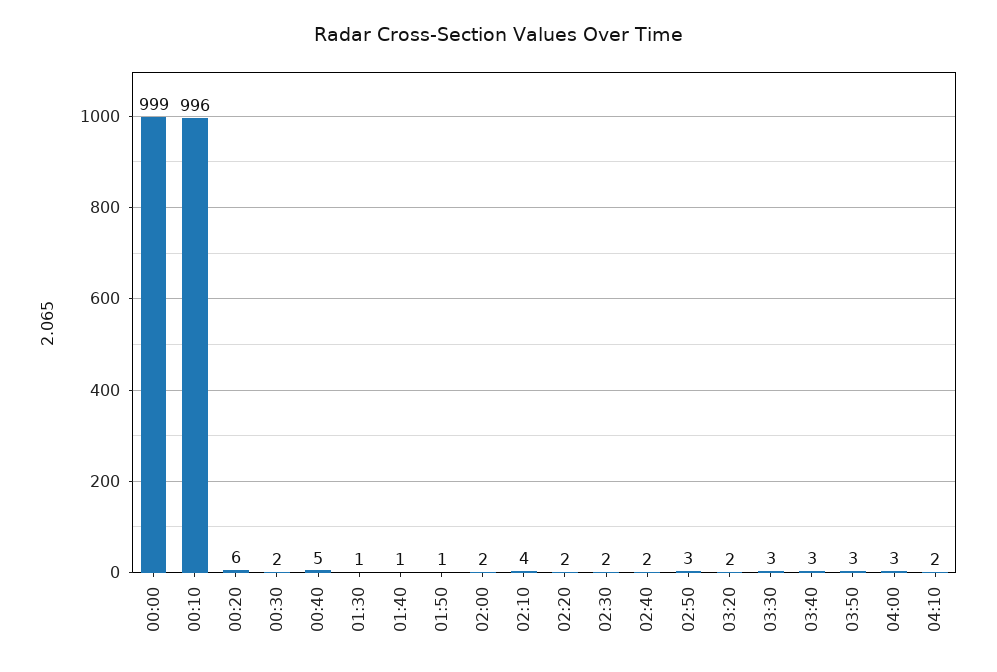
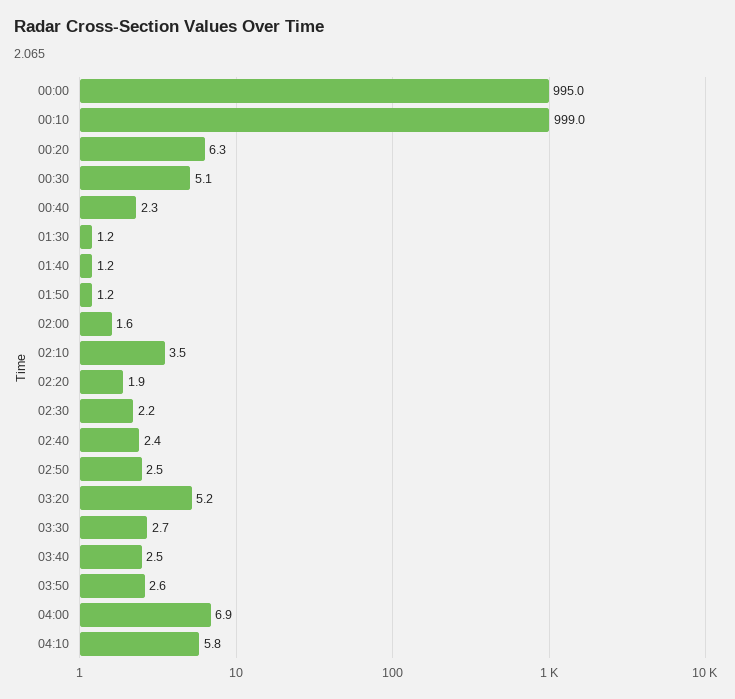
00:00: 999 -> 995
00:10: 996 -> 999
00:30: 2 -> 5.1
00:40: 5 -> 2.3
03:20: 2 -> 5.2
04:00: 3 -> 6.9
04:10: 2 -> 5.8

